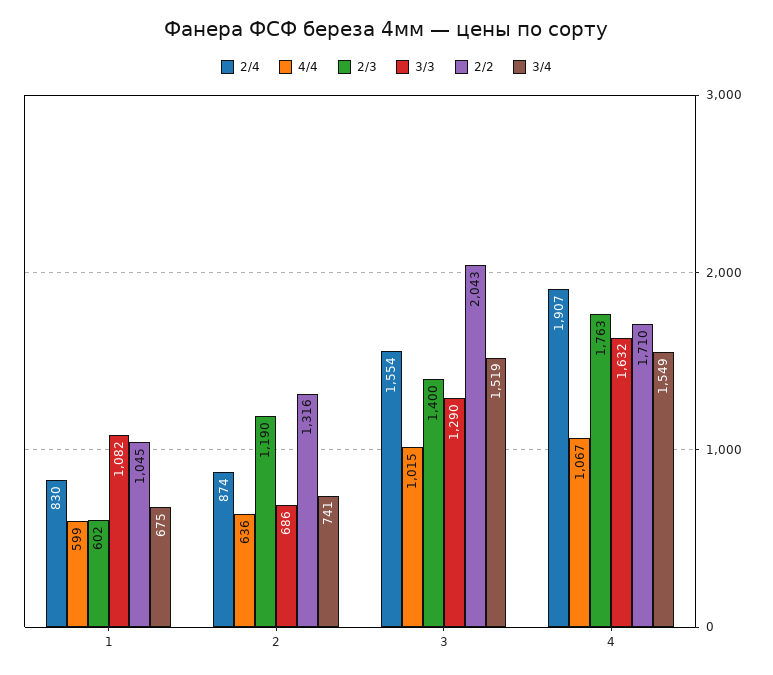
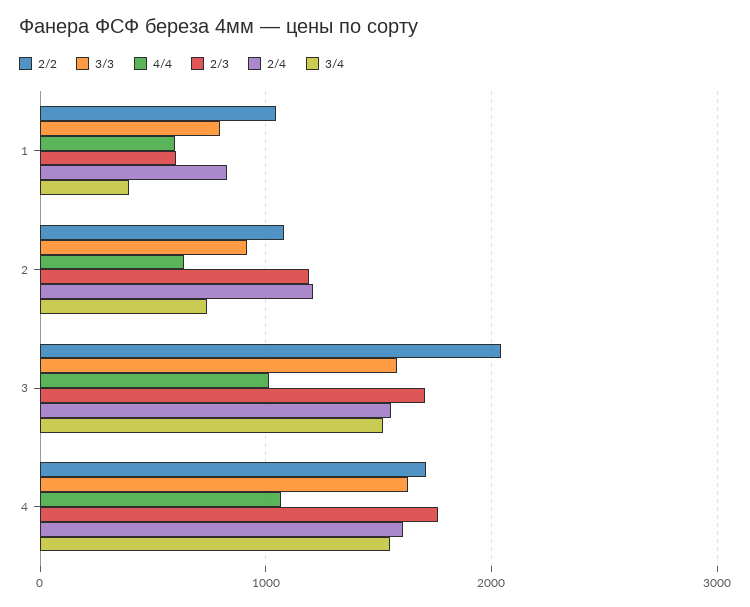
3/3, 1: 1082 -> 800
3/4, 1: 675 -> 400
2/4, 2: 874 -> 1200
3/3, 2: 686 -> 900
2/2, 2: 1316 -> 1100
2/3, 3: 1400 -> 1700
3/3, 3: 1290 -> 1600
2/4, 4: 1907 -> 1600

